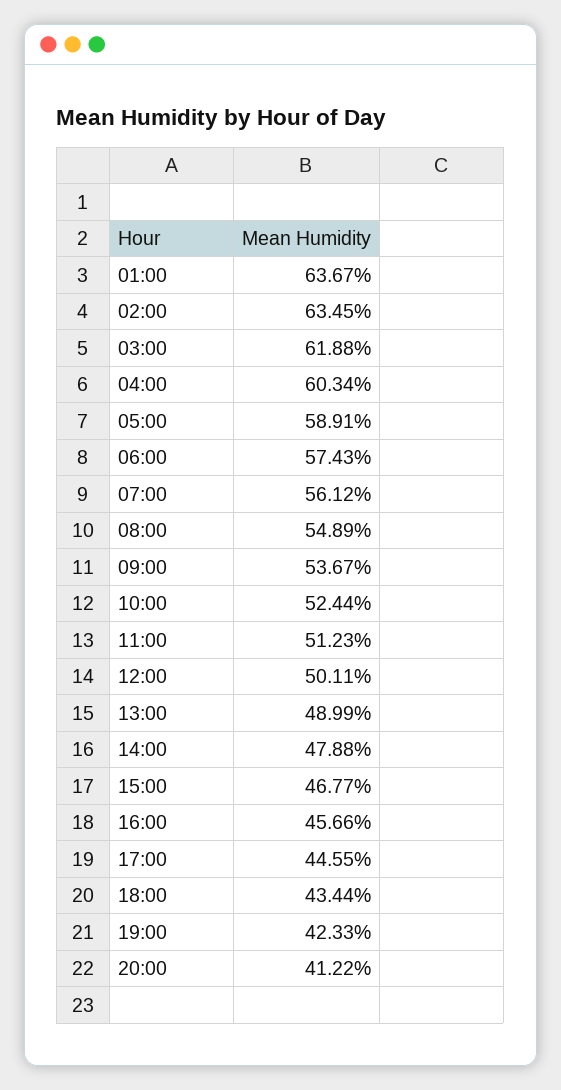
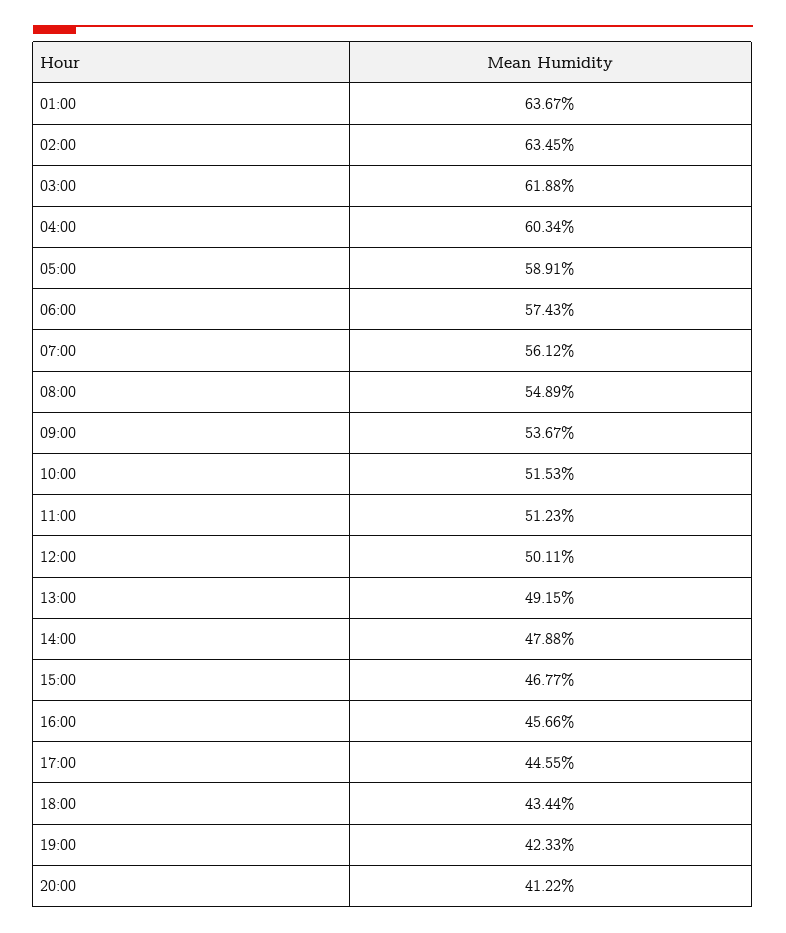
10:00: 52.44 -> 51.53
13:00: 48.99 -> 49.15

